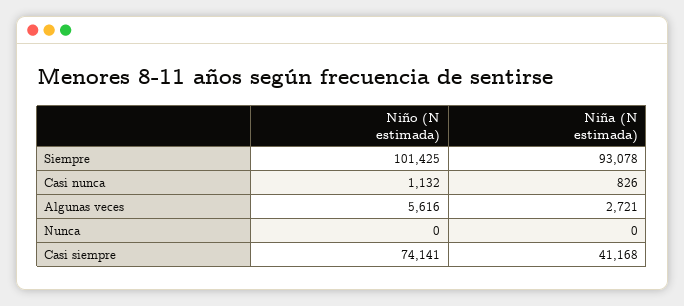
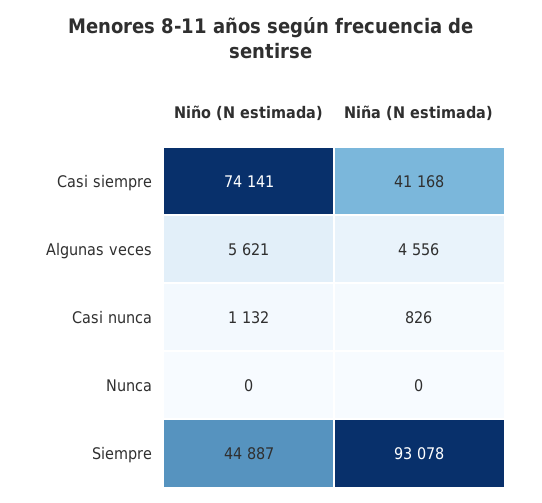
Niño (N estimada), Siempre: 101425 -> 44887
Niño (N estimada), Algunas veces: 5616 -> 5621
Niña (N estimada), Algunas veces: 2721 -> 4556

